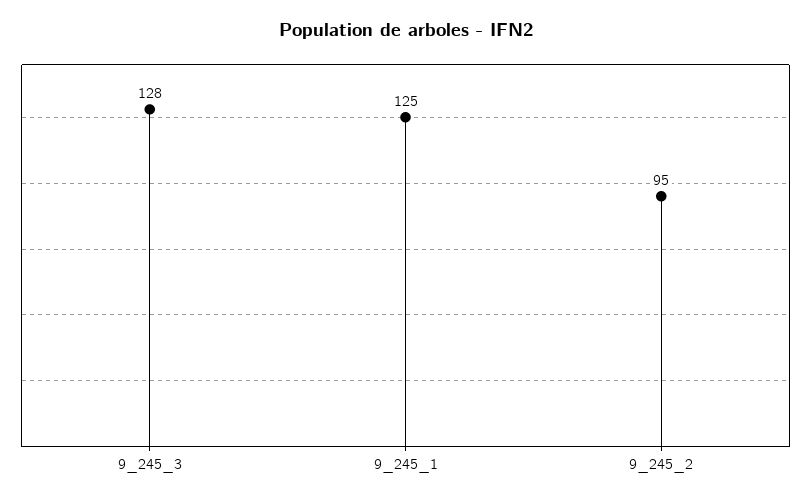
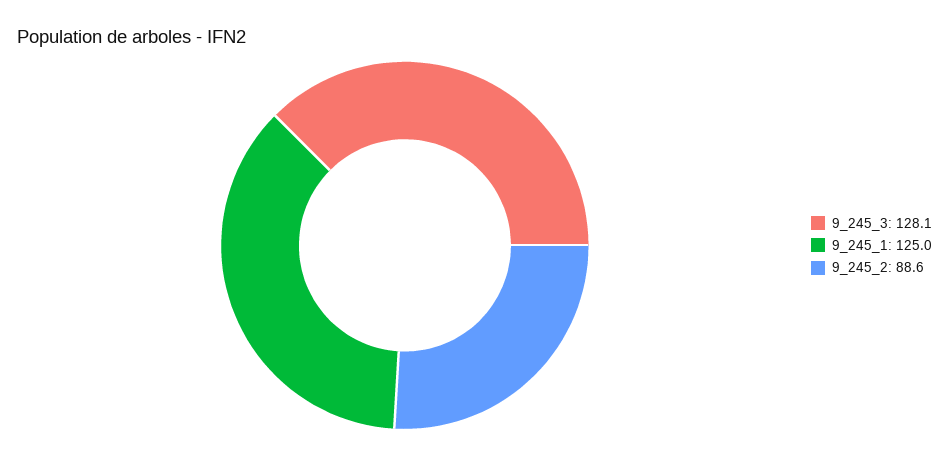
9_245_2: 95 -> 88.6

